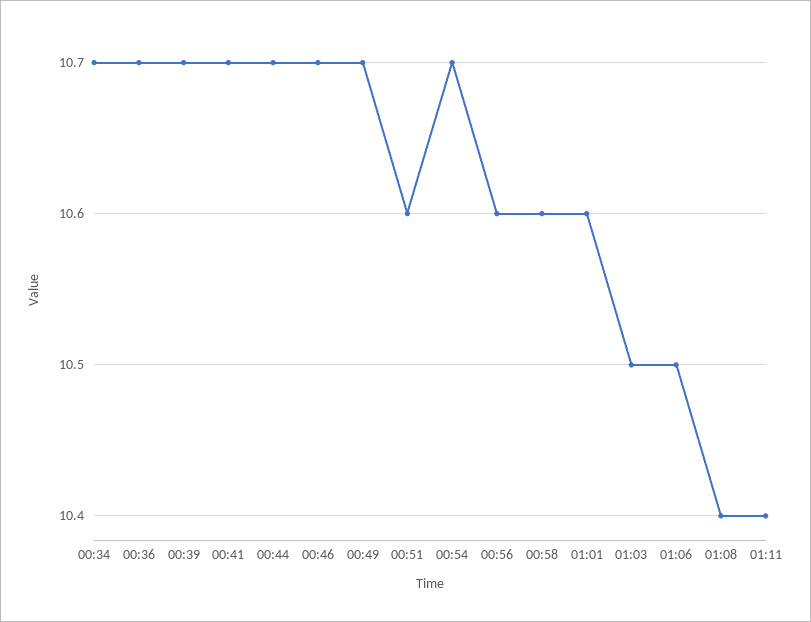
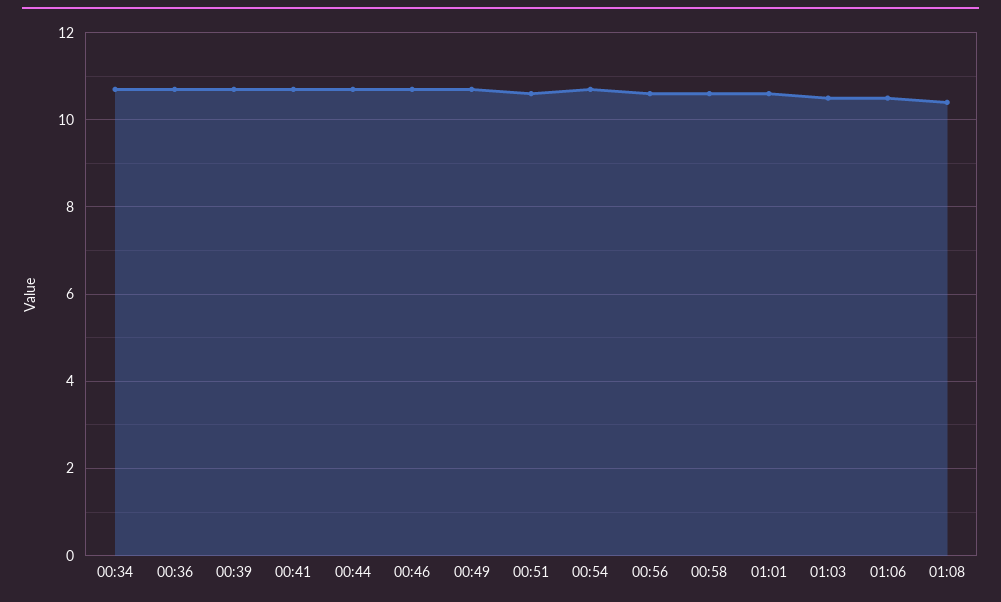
01:11: 10.4 -> none

